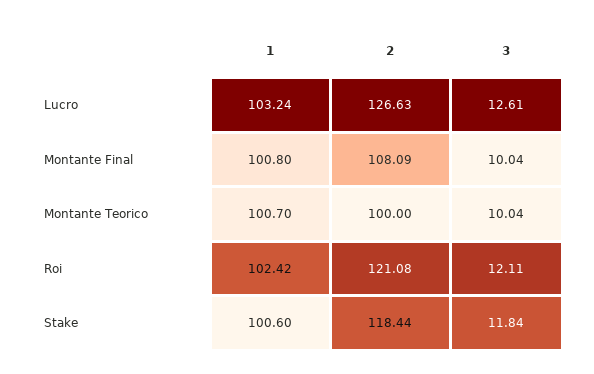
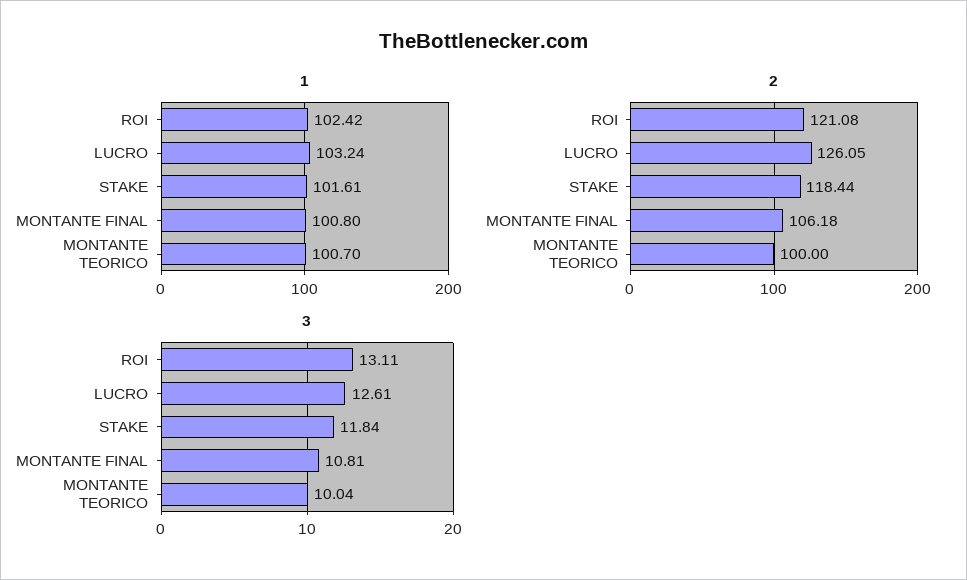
2, Lucro: 126.63 -> 126.05
2, Montante Final: 108.09 -> 106.18
3, Montante Final: 10.04 -> 10.81
3, Roi: 12.11 -> 13.11
1, Stake: 100.6 -> 101.61

